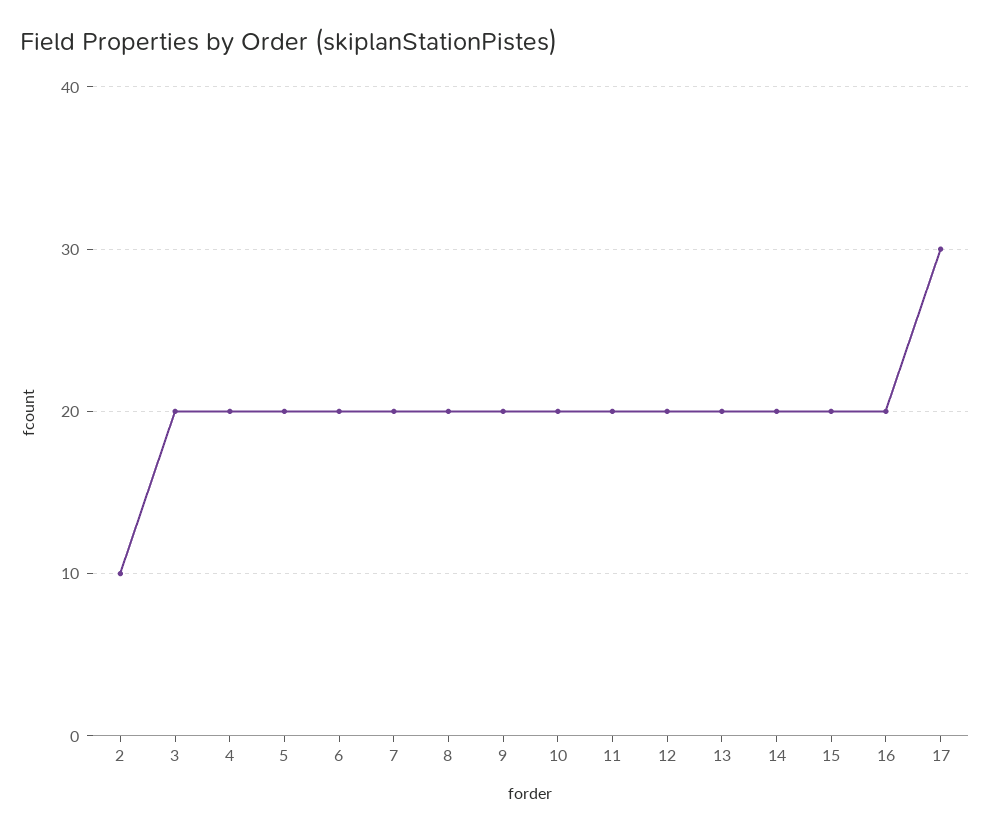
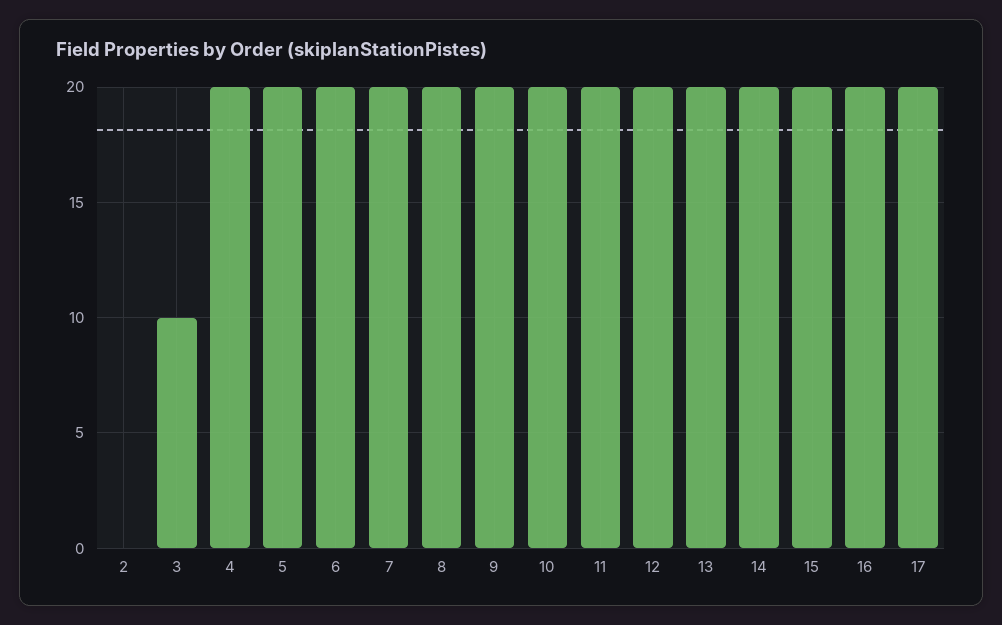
2: 10 -> 0
3: 20 -> 10
17: 30 -> 20

